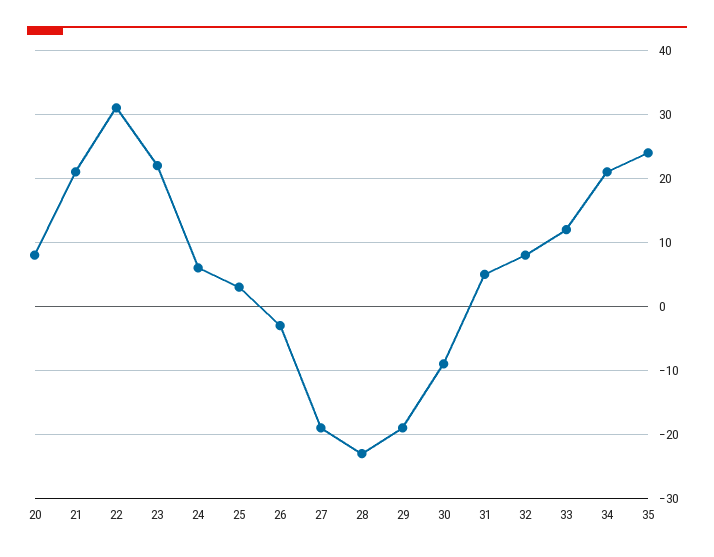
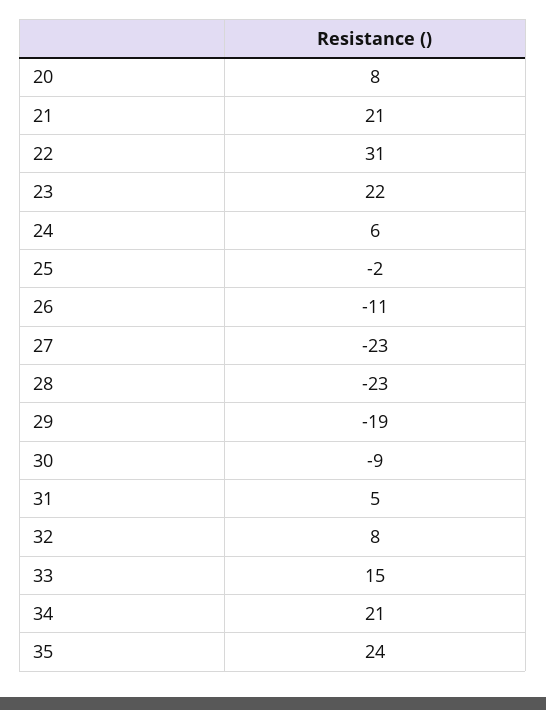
25: 3 -> -2
26: -3 -> -11
27: -19 -> -23
33: 12 -> 15

